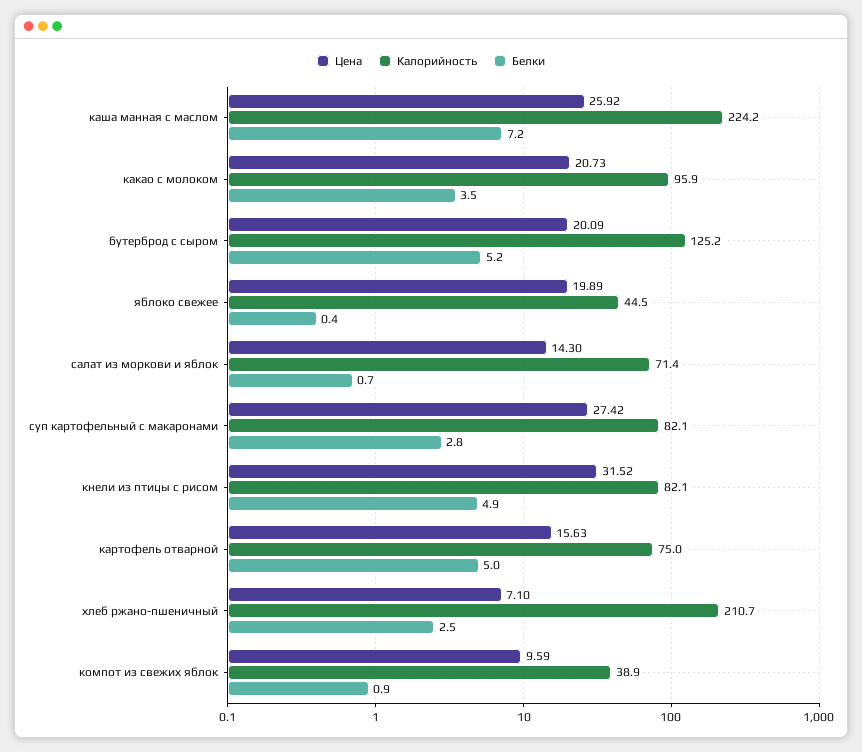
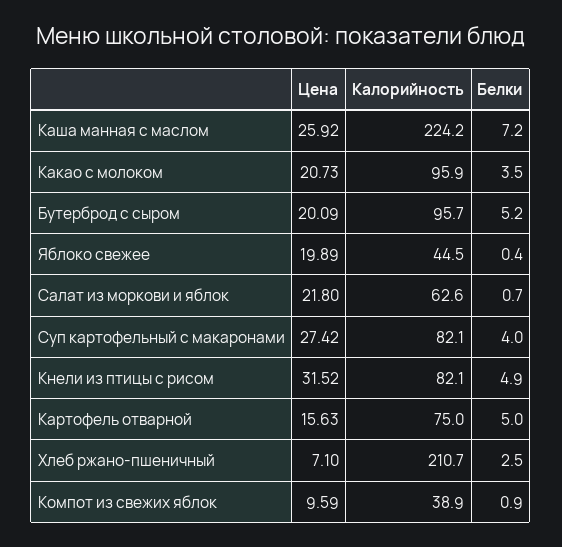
Калорийность, бутерброд с сыром: 125.2 -> 95.7
Цена, салат из моркови и яблок: 14.3 -> 21.8
Калорийность, салат из моркови и яблок: 71.4 -> 62.6
Белки, суп картофельный с макаронами: 2.8 -> 4

